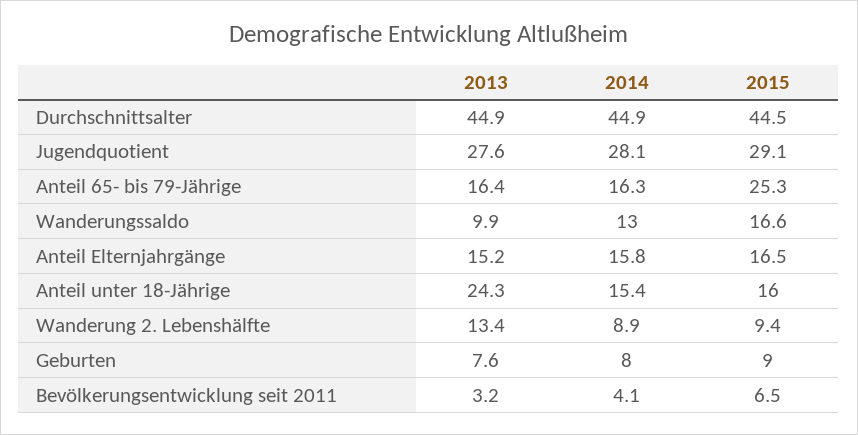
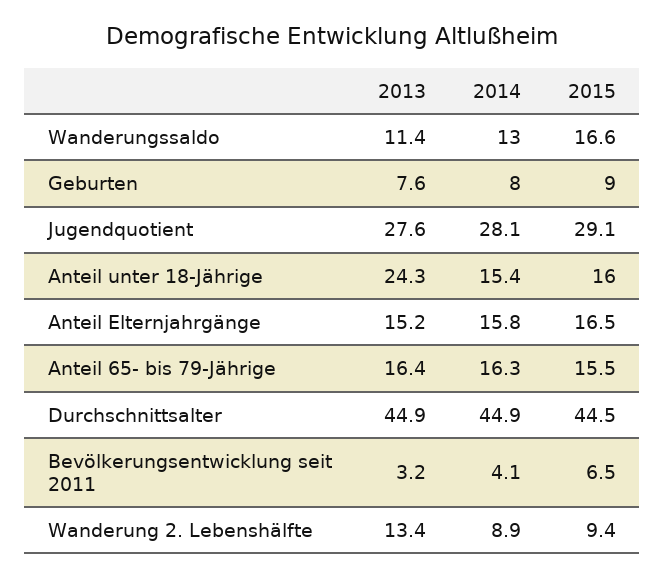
2015, Anteil 65- bis 79-Jährige: 25.3 -> 15.5
2013, Wanderungssaldo: 9.9 -> 11.4

